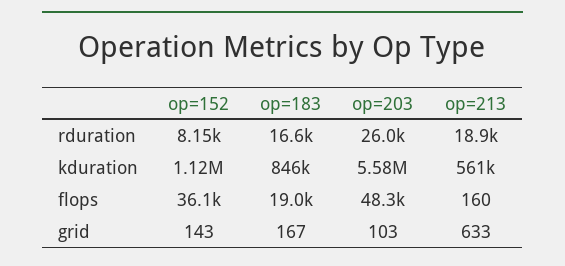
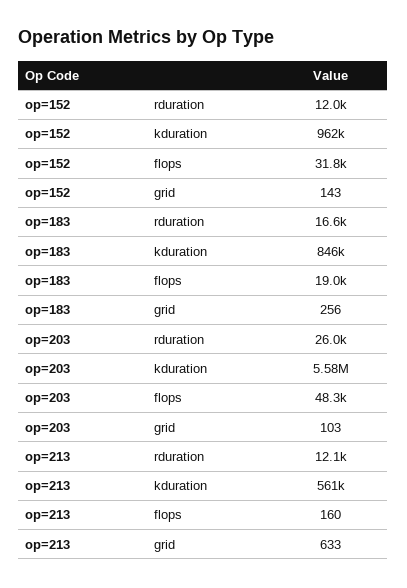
op=152, rduration: 8150 -> 12000
op=213, rduration: 18900 -> 12100
op=152, kduration: 1120000 -> 962000
op=152, flops: 36100 -> 31800
op=183, grid: 167 -> 256

